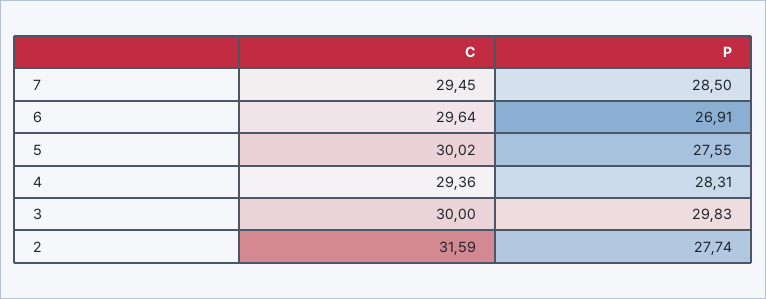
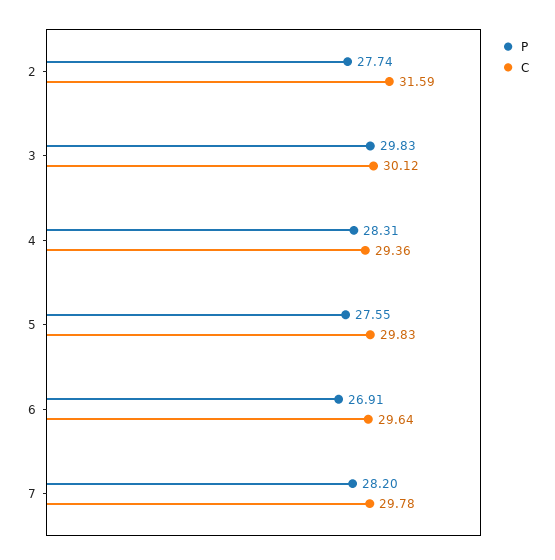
C, 7: 29.45 -> 29.78
P, 7: 28.5 -> 28.2
C, 5: 30.02 -> 29.83
C, 3: 30 -> 30.12

